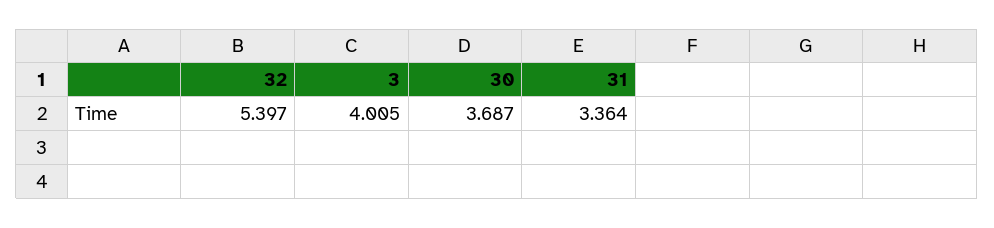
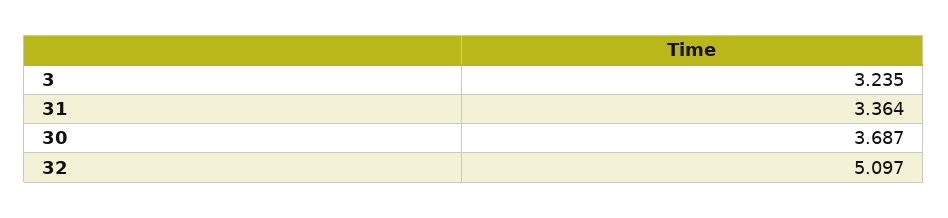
32: 5.397 -> 5.097
3: 4.005 -> 3.235

